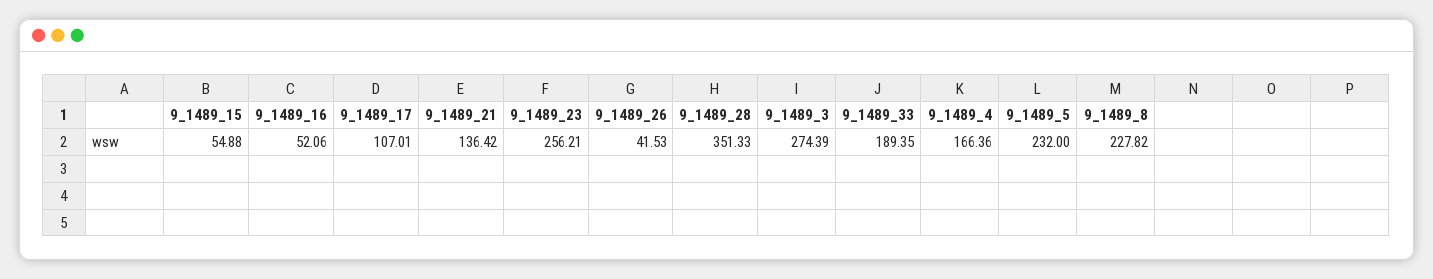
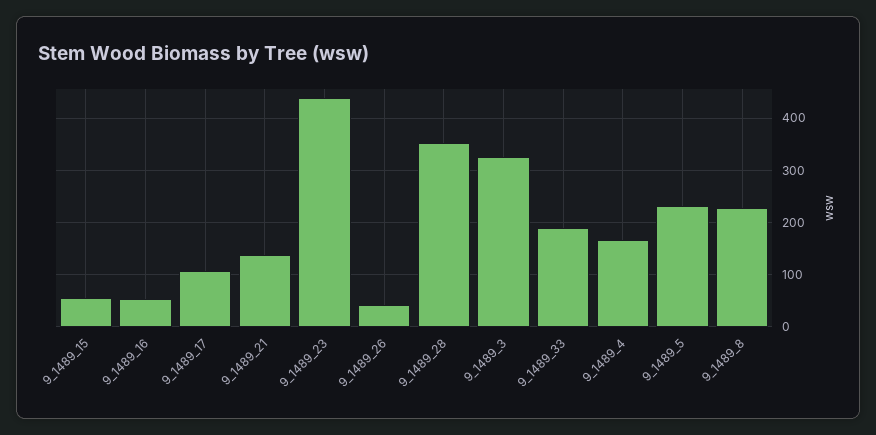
9_1489_23: 256.21 -> 440
9_1489_3: 274.39 -> 320

